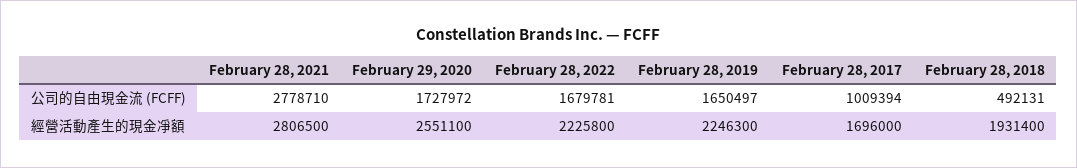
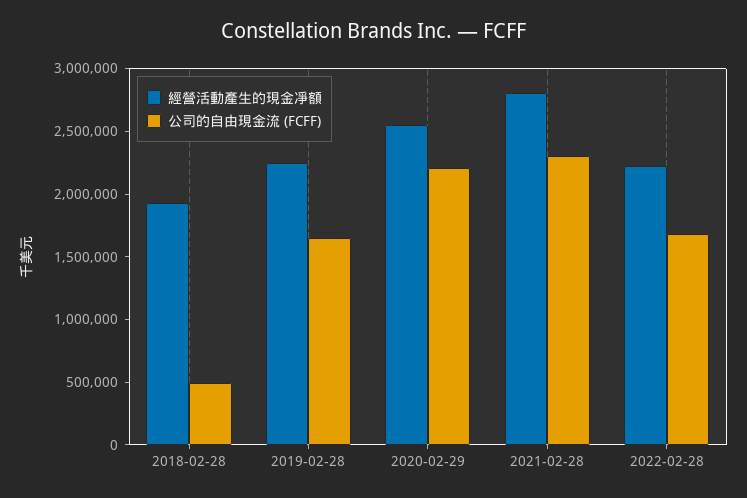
公司的自由現金流 (FCFF), February 28, 2021: 2778710 -> 2300000
公司的自由現金流 (FCFF), February 29, 2020: 1727972 -> 2200000
公司的自由現金流 (FCFF), February 28, 2017: 1009394 -> none
經營活動產生的現金凈額, February 28, 2017: 1696000 -> none

